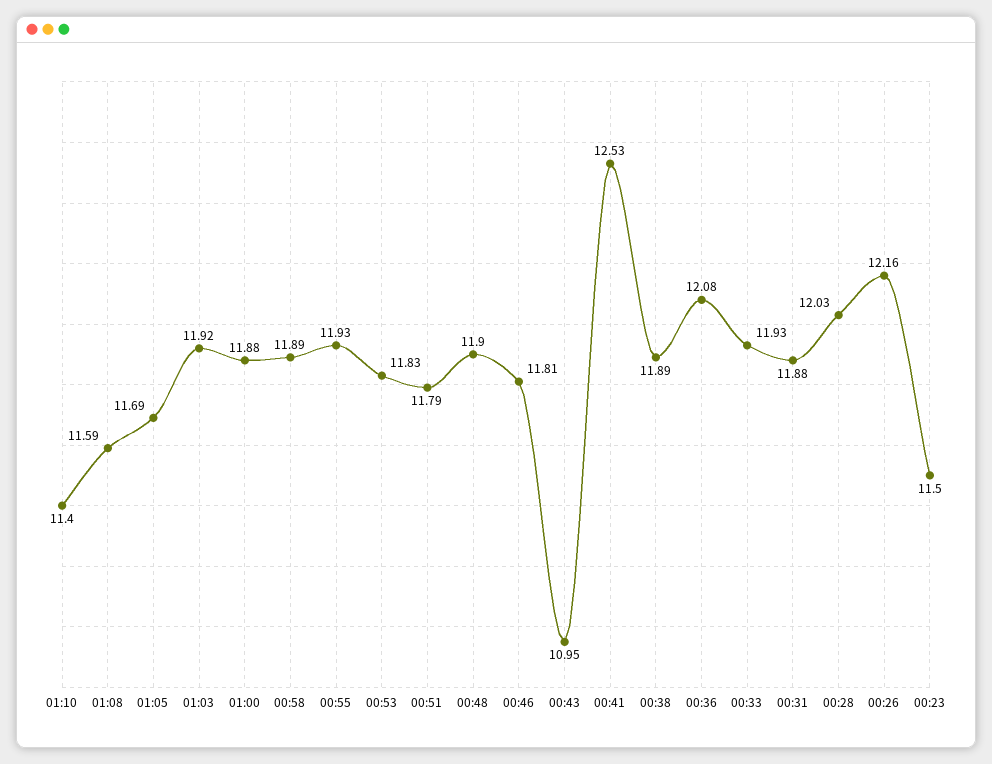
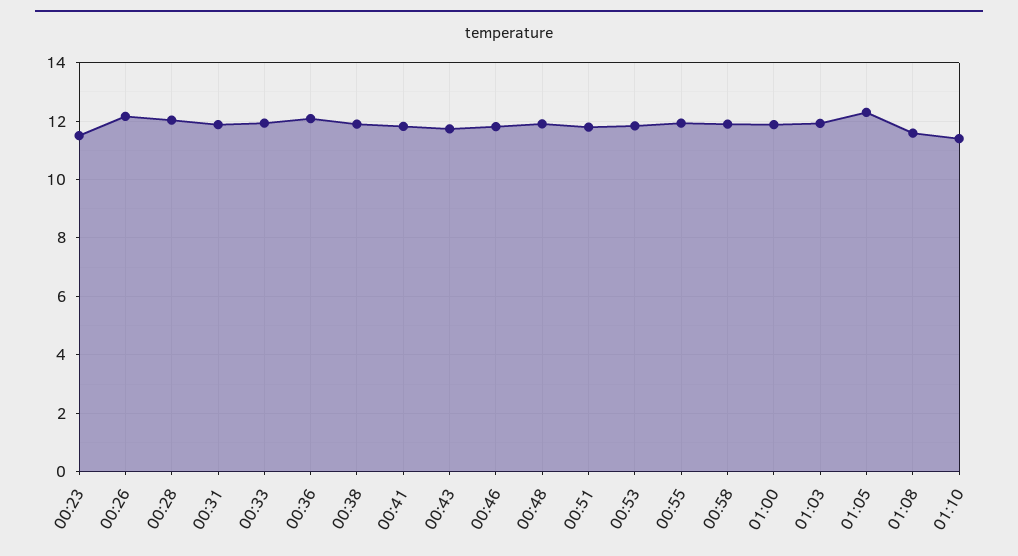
01:05: 11.69 -> 12.25
00:43: 10.95 -> 11.75
00:41: 12.53 -> 11.75

